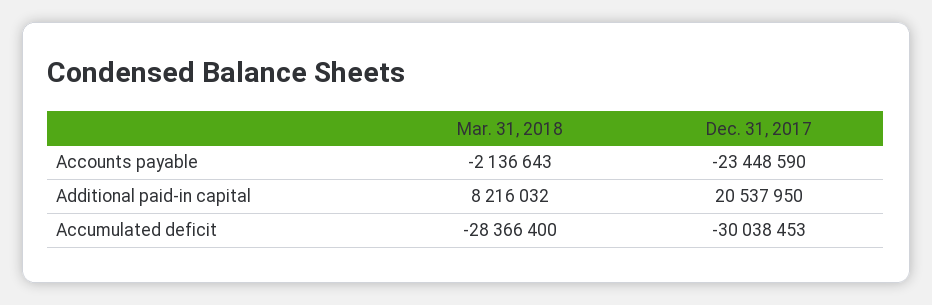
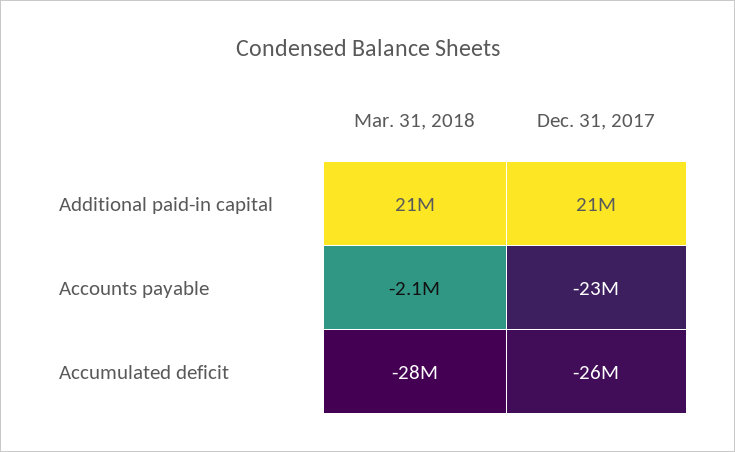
Mar. 31, 2018, Additional paid-in capital: 8216032 -> 21000000
Dec. 31, 2017, Accumulated deficit: -30038453 -> -26000000

